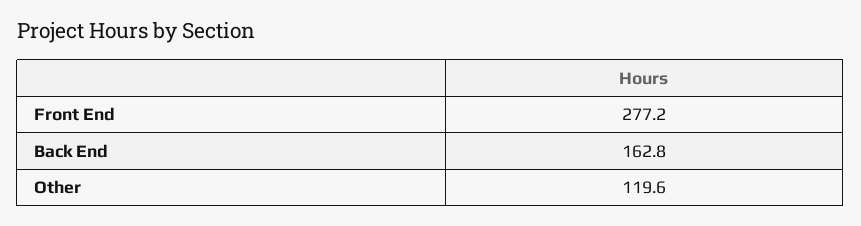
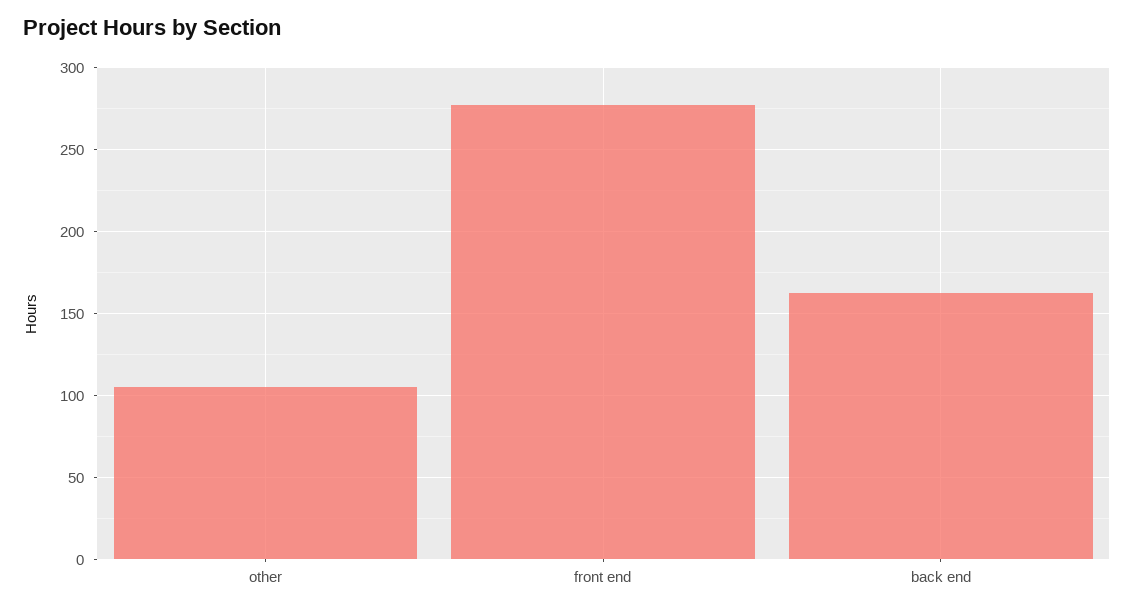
Other: 119.6 -> 105

